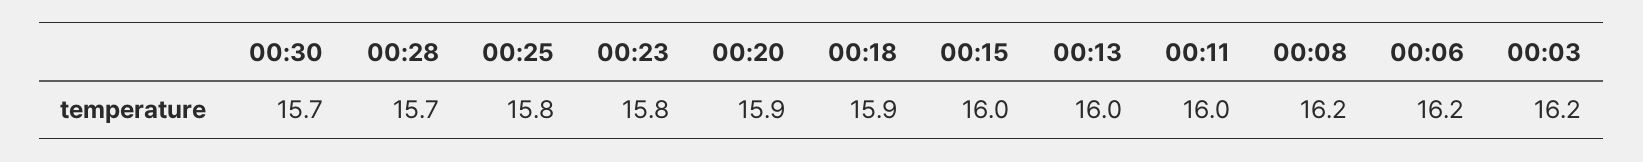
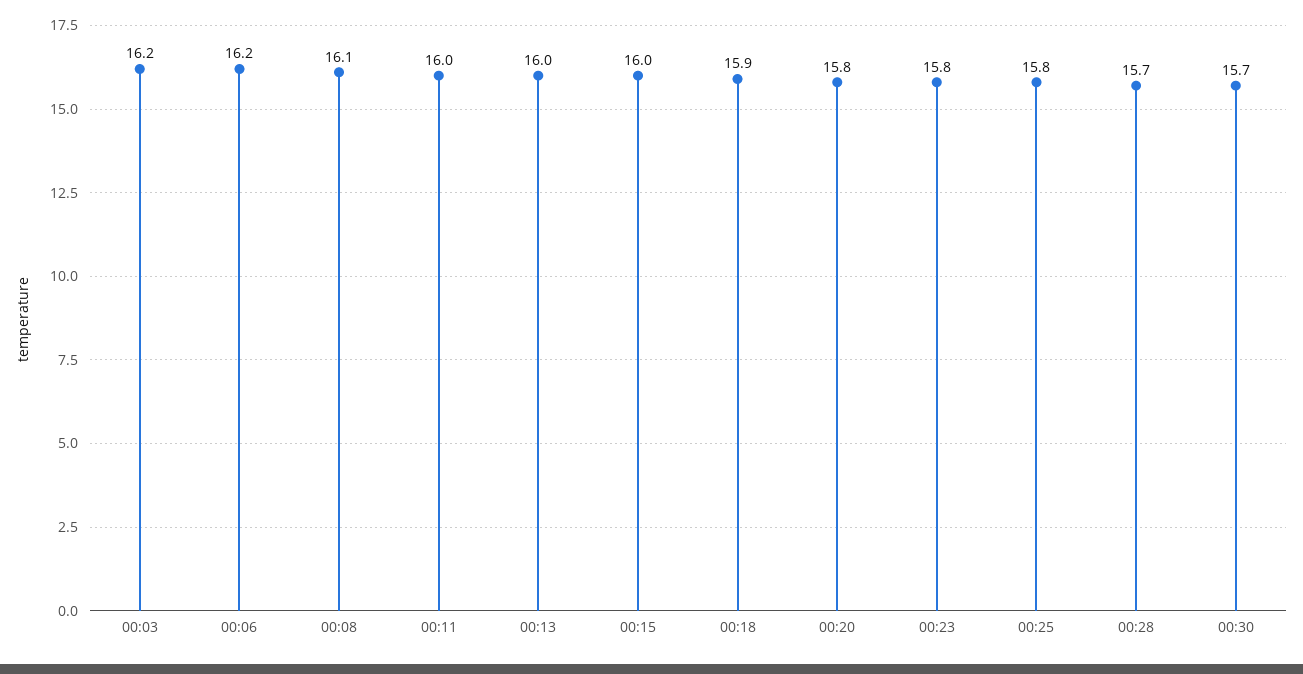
00:20: 15.9 -> 15.8
00:08: 16.2 -> 16.1

